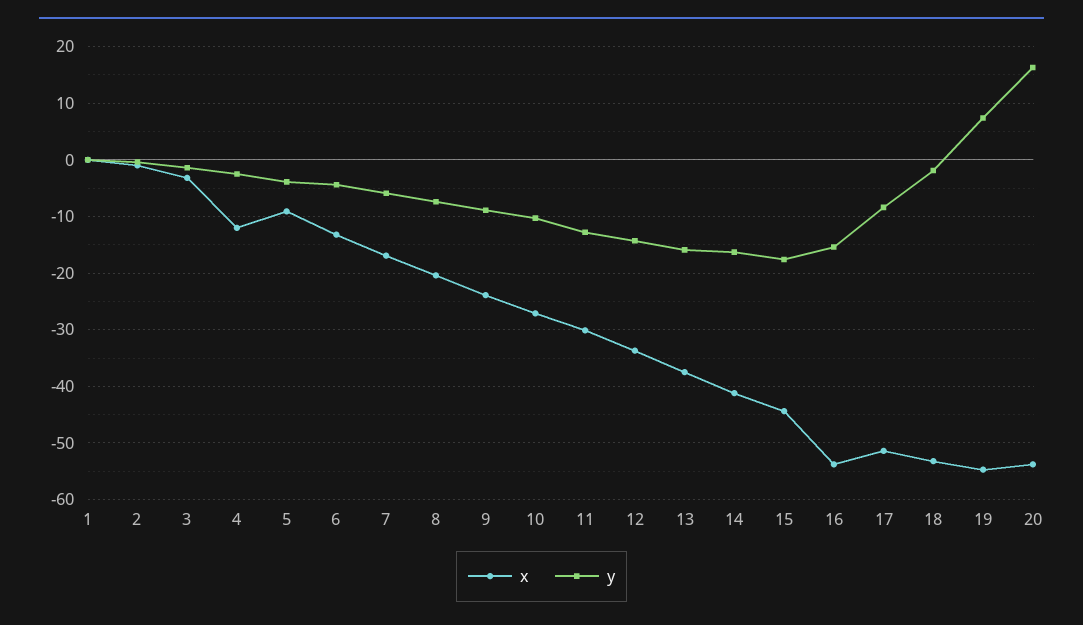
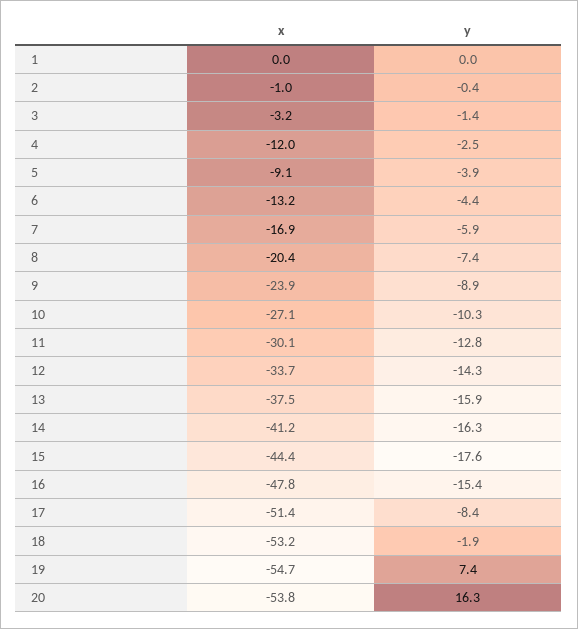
x, 16: -54 -> -47.8

